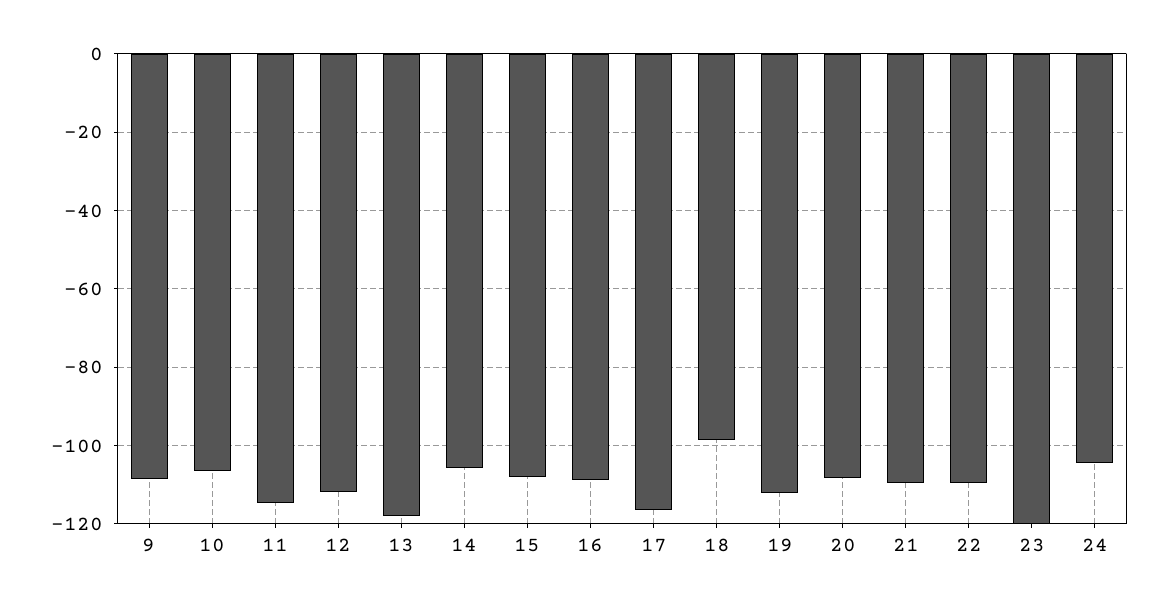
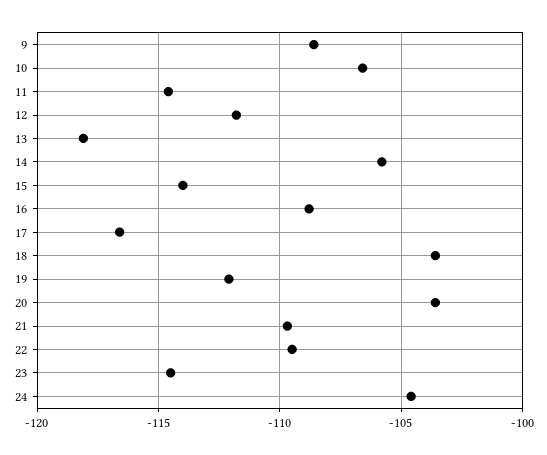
15: -108 -> -114
18: -98 -> -103.5
20: -108 -> -103.5
23: -120 -> -114.5

